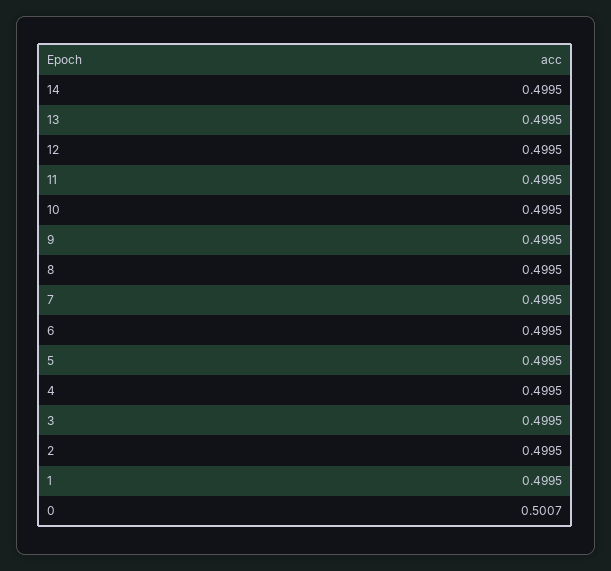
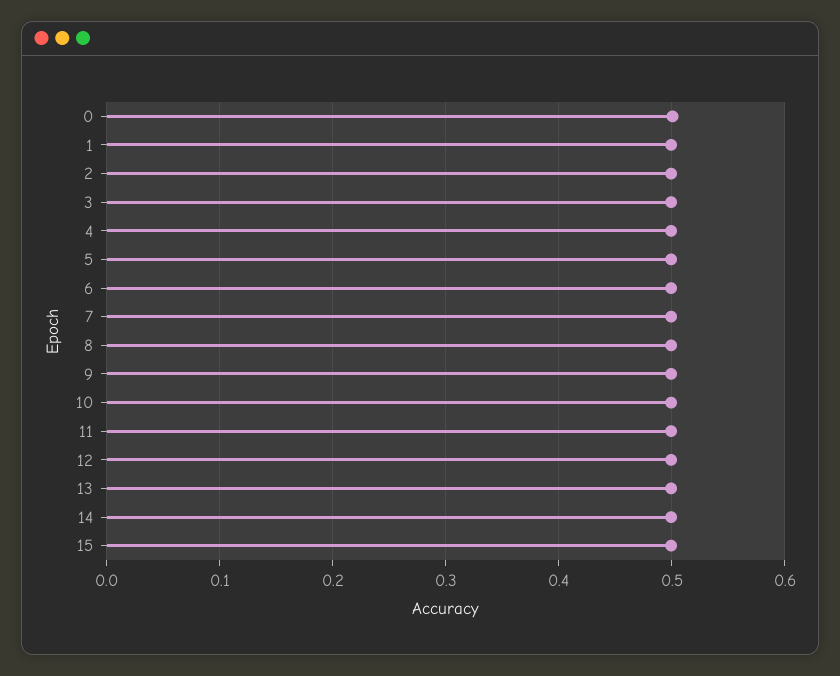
15: none -> 0.5

